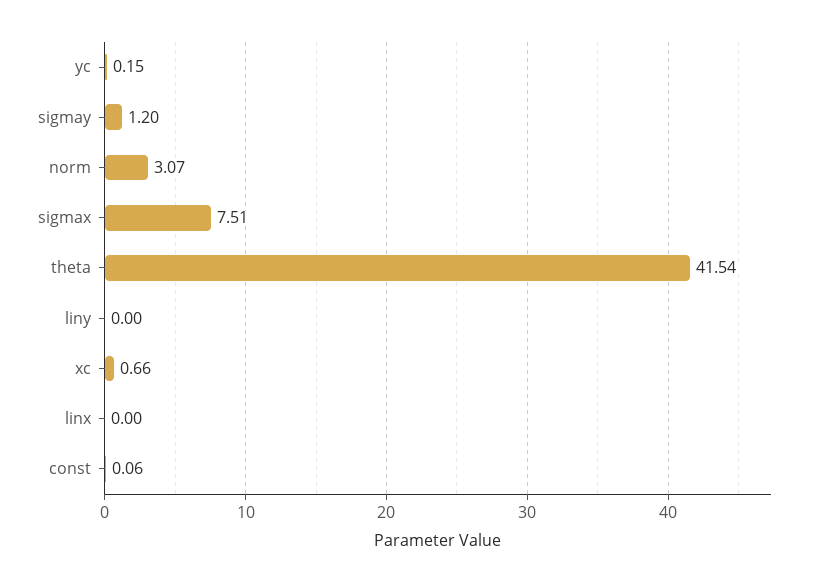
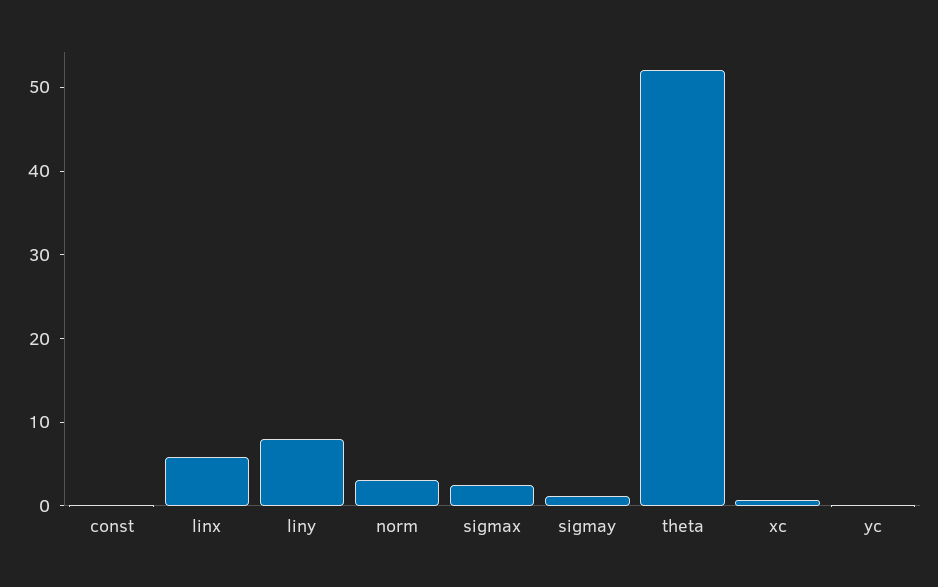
sigmax: 7.51 -> 2
theta: 41.54 -> 52
liny: 0 -> 8
linx: 0 -> 6

